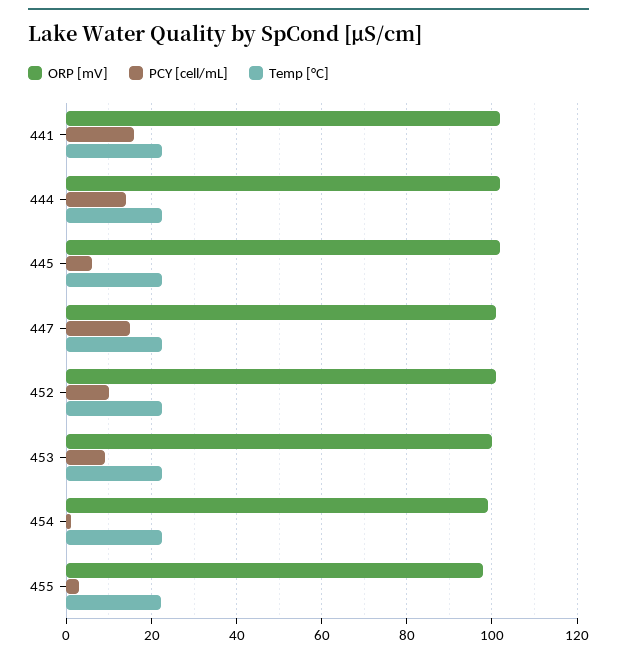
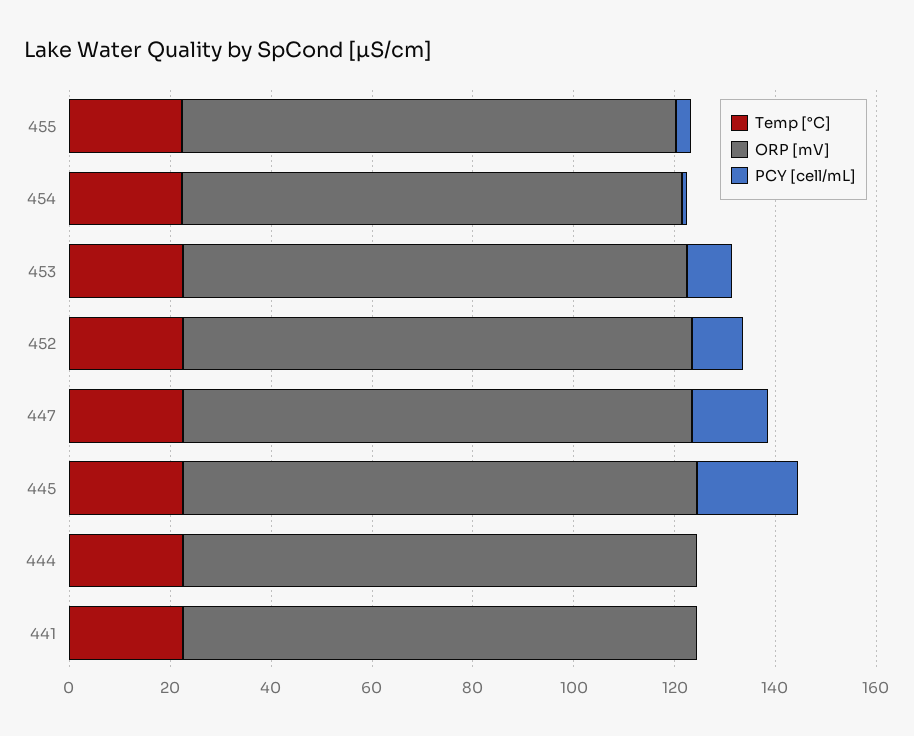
PCY [cell/mL], 441: 16 -> 0
PCY [cell/mL], 444: 14 -> 0
PCY [cell/mL], 445: 6 -> 20

